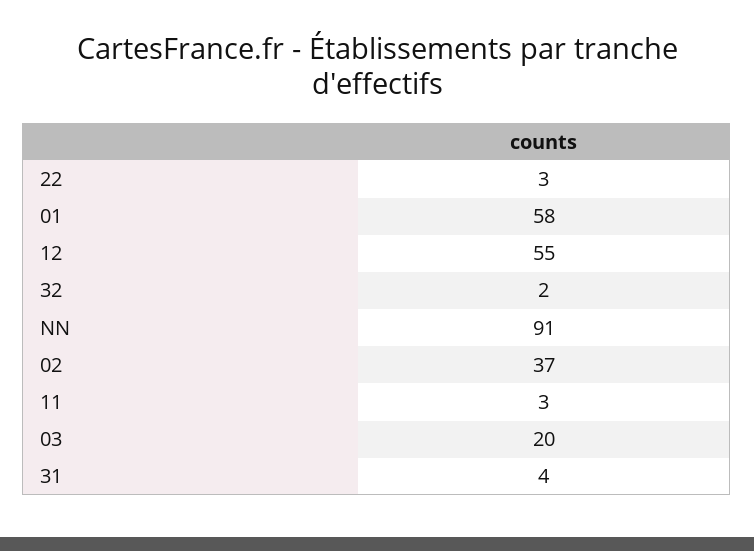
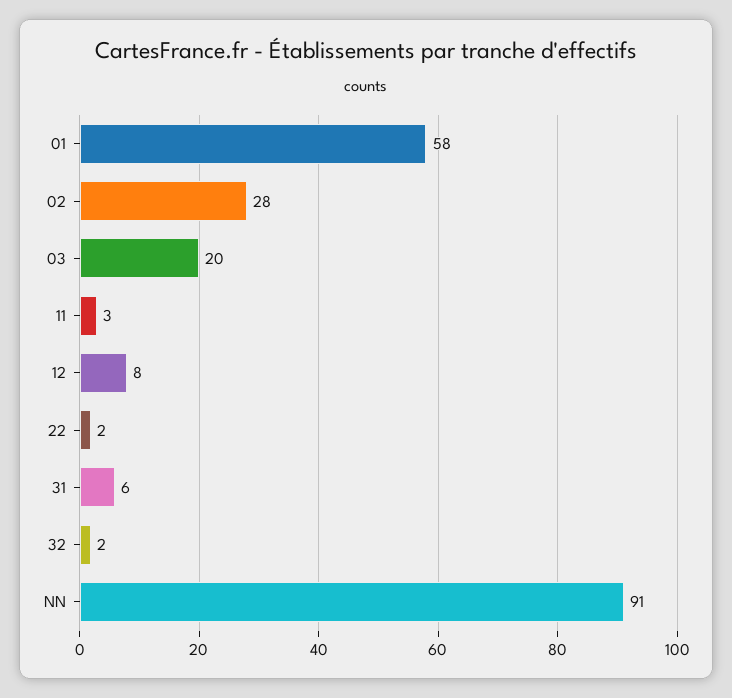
22: 3 -> 2
12: 55 -> 8
02: 37 -> 28
31: 4 -> 6

